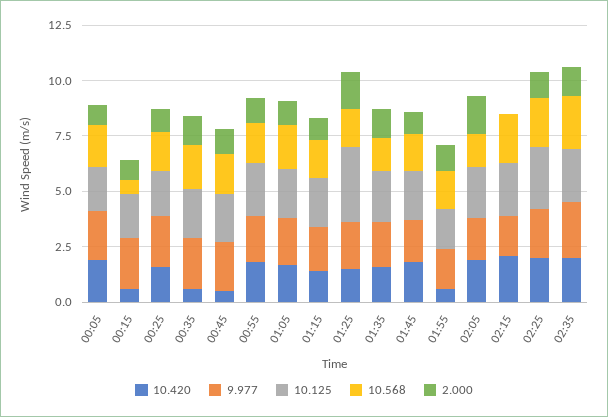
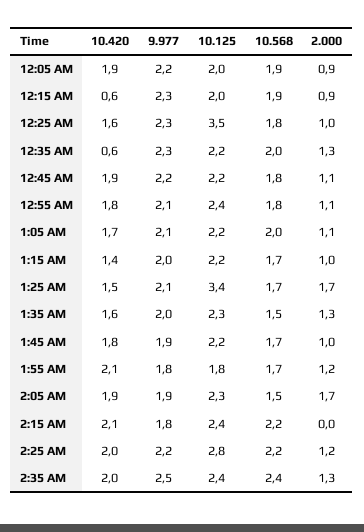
10.568, 00:15: 0.5 -> 1.9
10.125, 00:25: 2 -> 3.5
10.420, 00:45: 0.5 -> 1.9
10.420, 01:55: 0.5 -> 2.1

